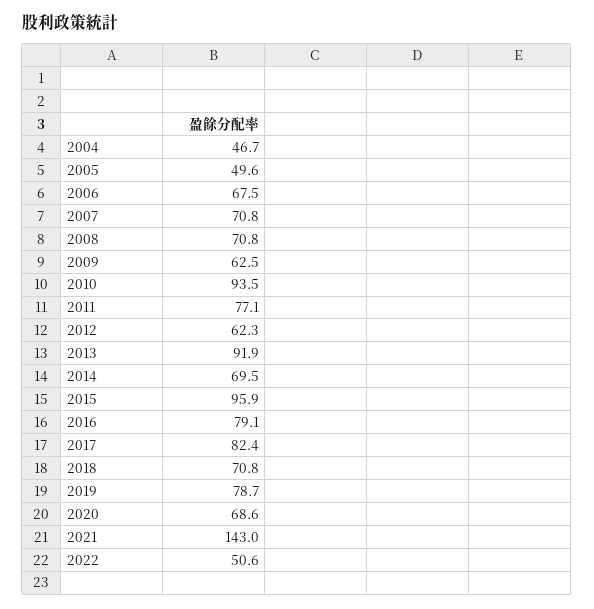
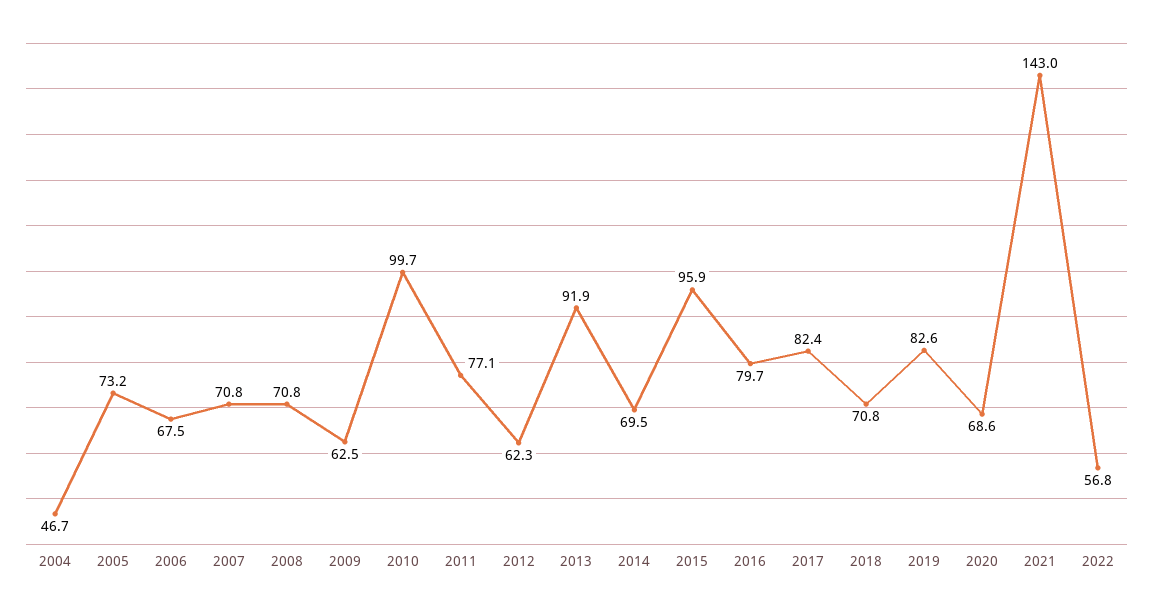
2005: 49.6 -> 73.2
2010: 93.5 -> 99.7
2016: 79.1 -> 79.7
2019: 78.7 -> 82.6
2022: 50.6 -> 56.8

